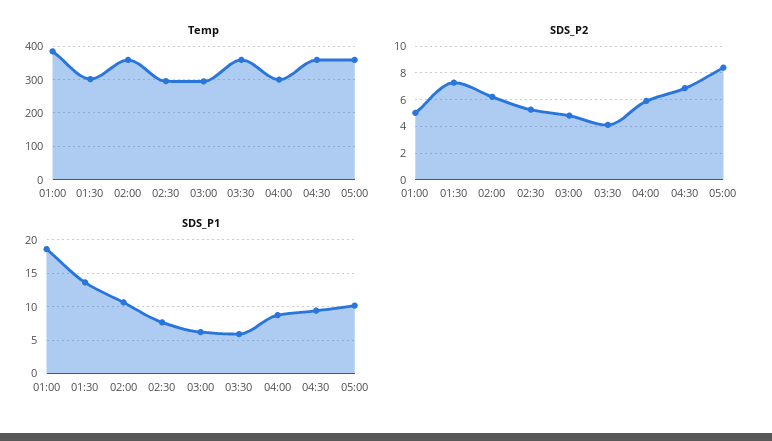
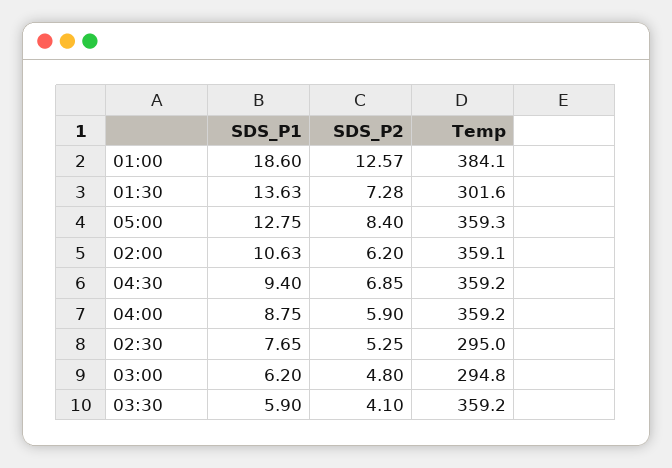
Temp, 04:00: 300 -> 359.2
SDS_P2, 01:00: 5 -> 12.57
SDS_P1, 05:00: 10 -> 12.75

